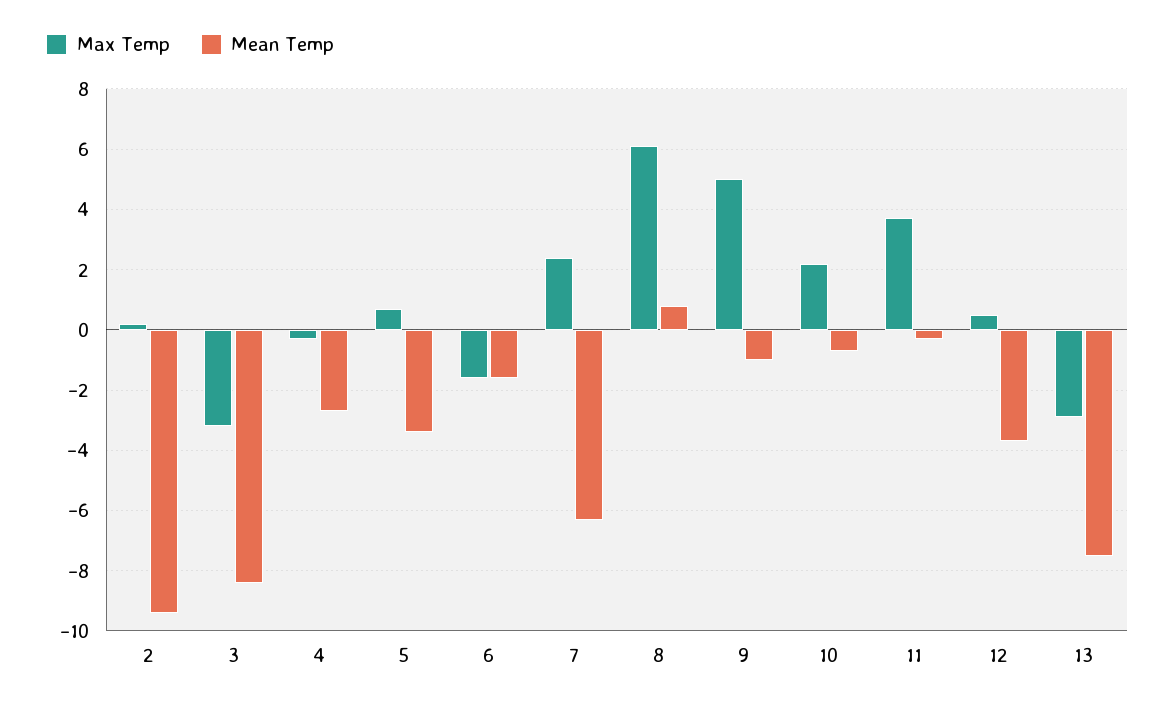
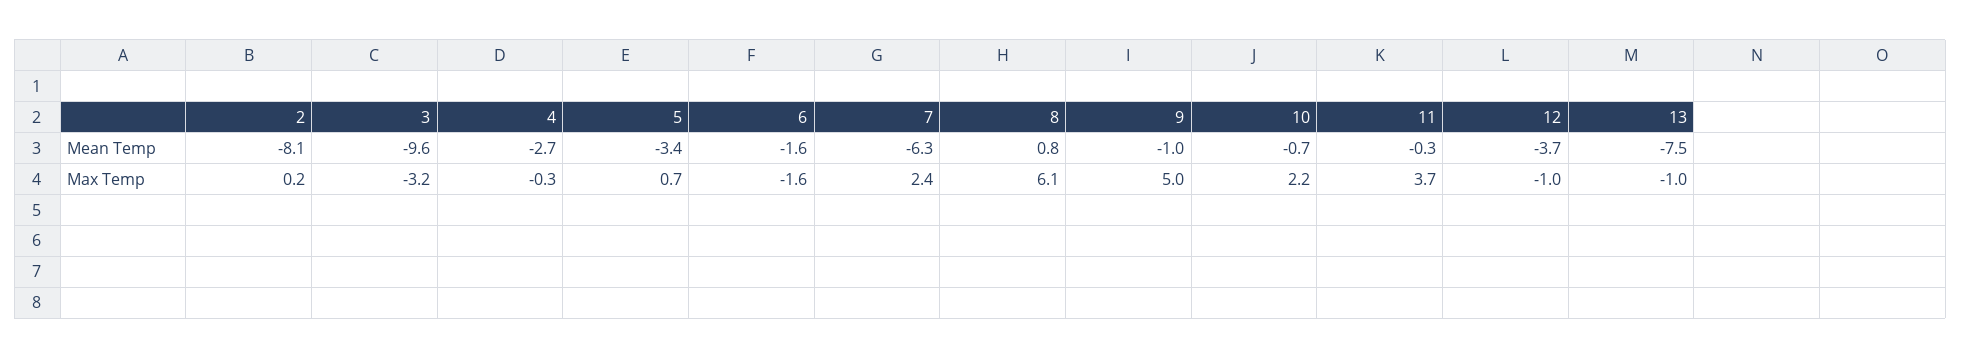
Mean Temp, 2: -9.5 -> -8.1
Mean Temp, 3: -8.5 -> -9.6
Max Temp, 12: 0.5 -> -1
Max Temp, 13: -3 -> -1

